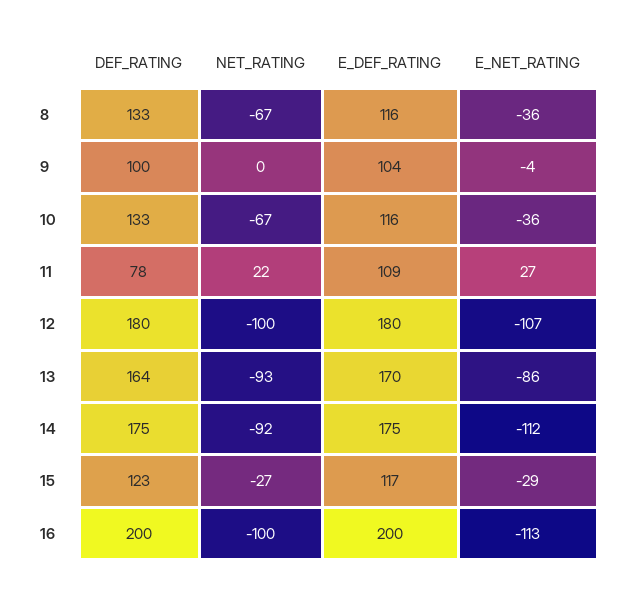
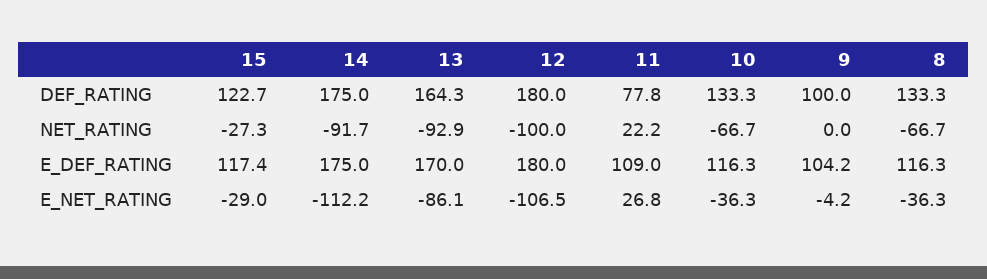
DEF_RATING, 16: 200 -> none
NET_RATING, 16: -100 -> none
E_DEF_RATING, 16: 200 -> none
E_NET_RATING, 16: -113 -> none

